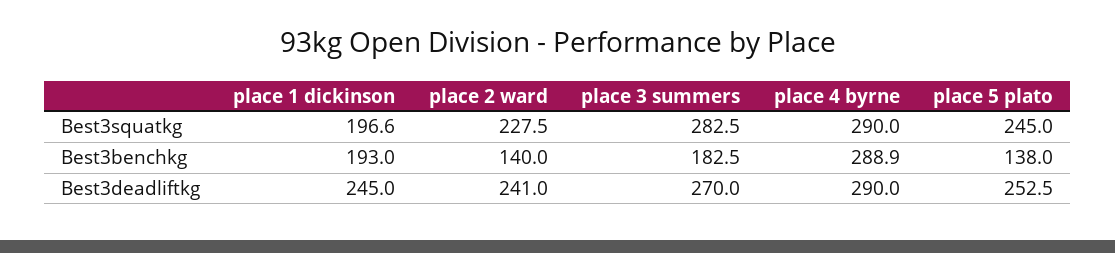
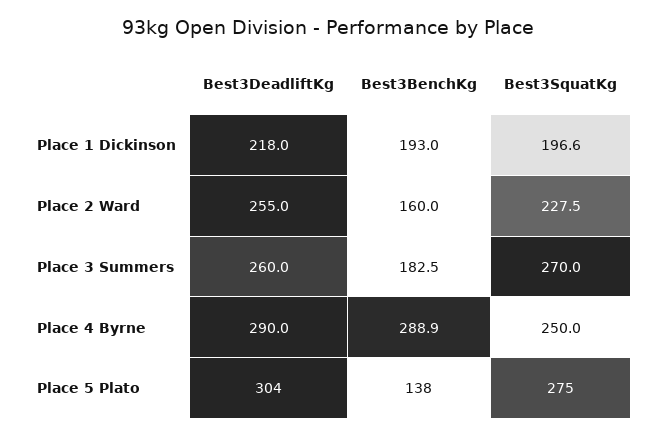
place 3 summers, Best3squatkg: 282.5 -> 270
place 4 byrne, Best3squatkg: 290 -> 250
place 5 plato, Best3squatkg: 245 -> 275
place 2 ward, Best3benchkg: 140 -> 160
place 1 dickinson, Best3deadliftkg: 245 -> 218
place 2 ward, Best3deadliftkg: 241 -> 255
place 3 summers, Best3deadliftkg: 270 -> 260
place 5 plato, Best3deadliftkg: 252.5 -> 304

